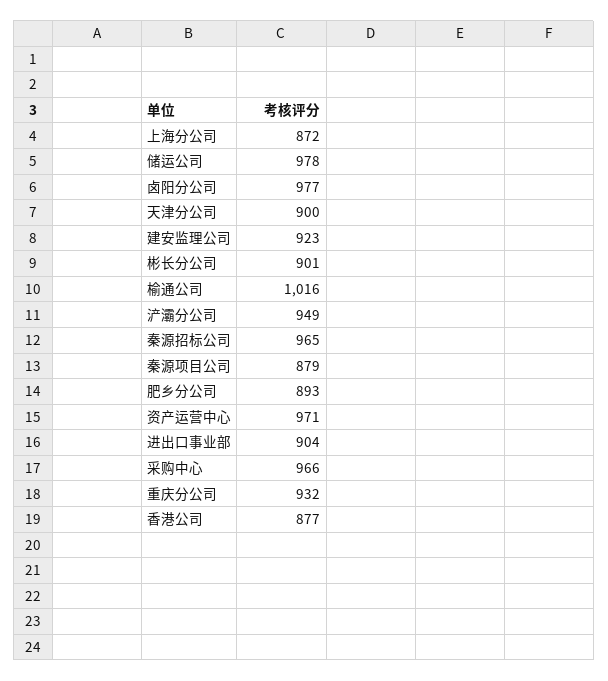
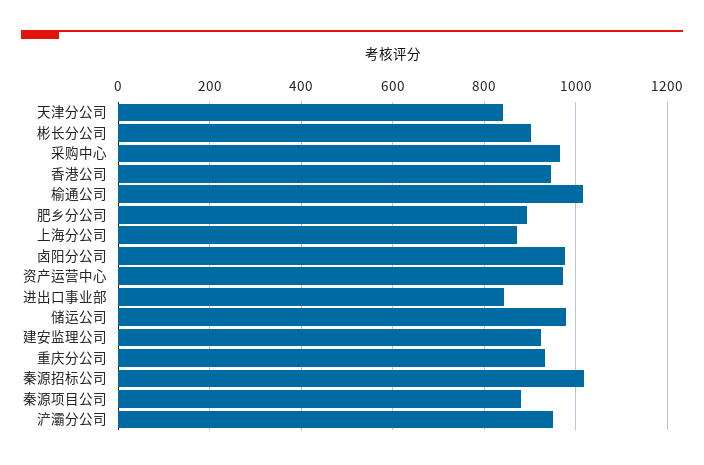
天津分公司: 900 -> 840
秦源招标公司: 965 -> 1020
进出口事业部: 904 -> 840
香港公司: 877 -> 940

